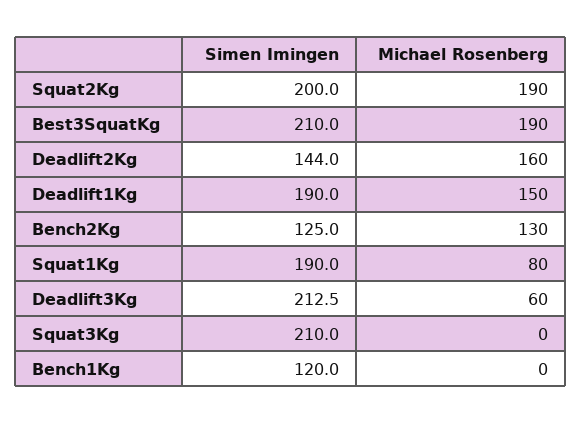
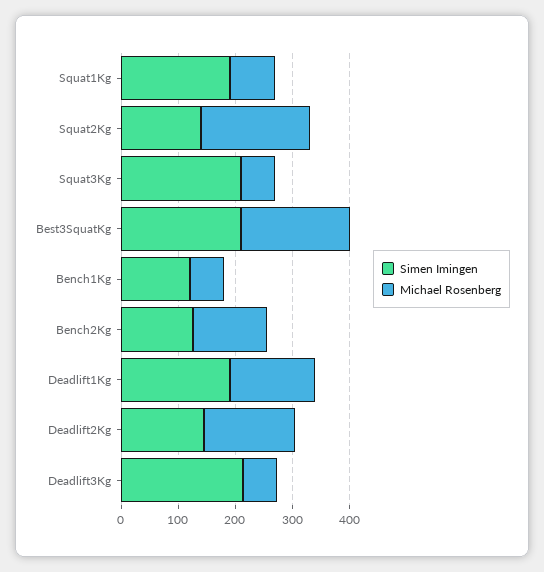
Simen Imingen, Squat2Kg: 200 -> 140
Michael Rosenberg, Squat3Kg: 0 -> 60
Michael Rosenberg, Bench1Kg: 0 -> 60

